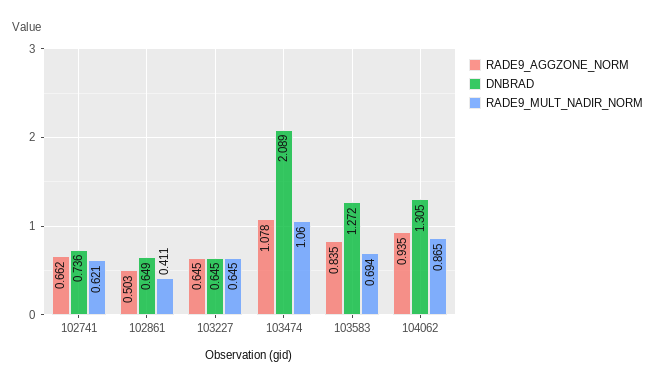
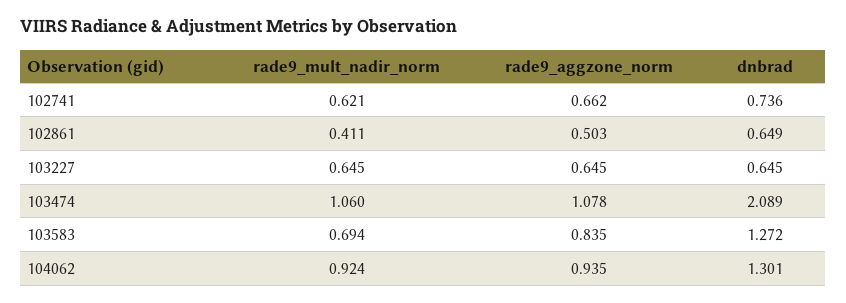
DNBRAD, 104062: 1.305 -> 1.301
RADE9_MULT_NADIR_NORM, 104062: 0.865 -> 0.924

